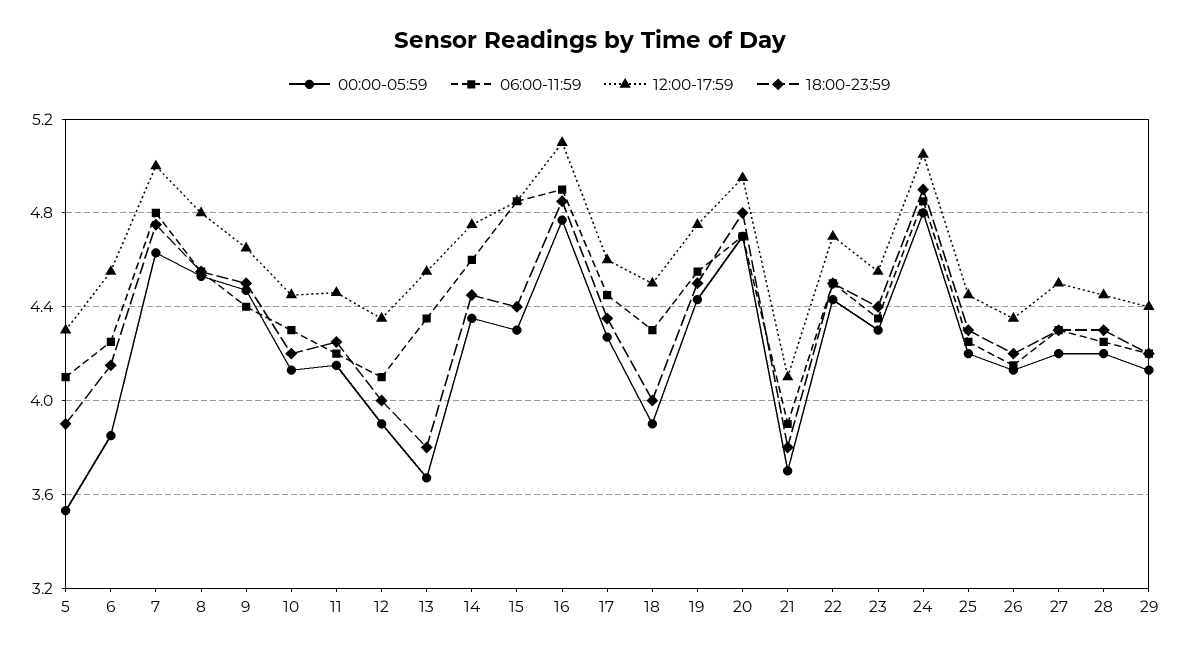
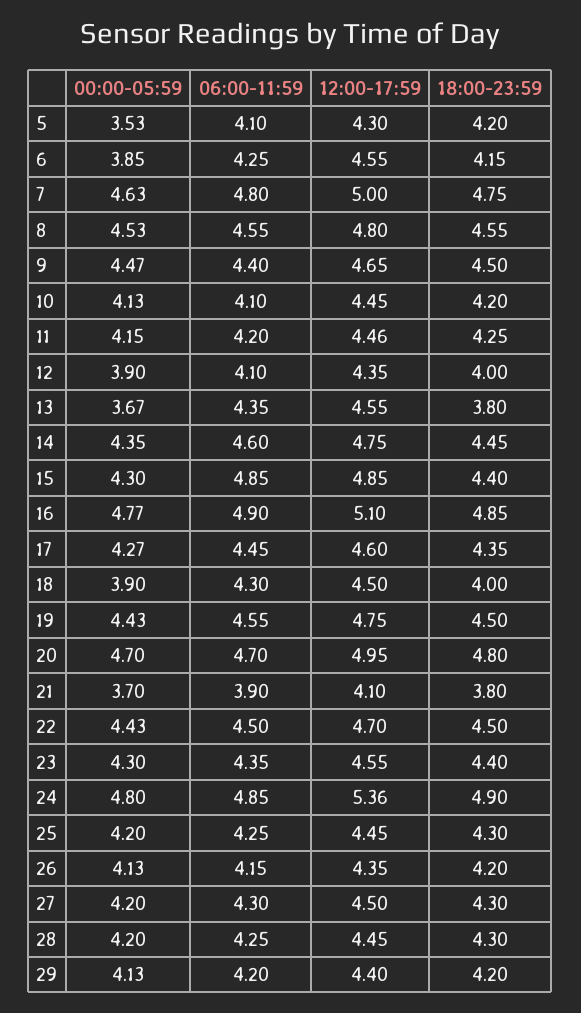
18:00-23:59, 5: 3.9 -> 4.2
06:00-11:59, 10: 4.3 -> 4.1
12:00-17:59, 24: 5.05 -> 5.36

